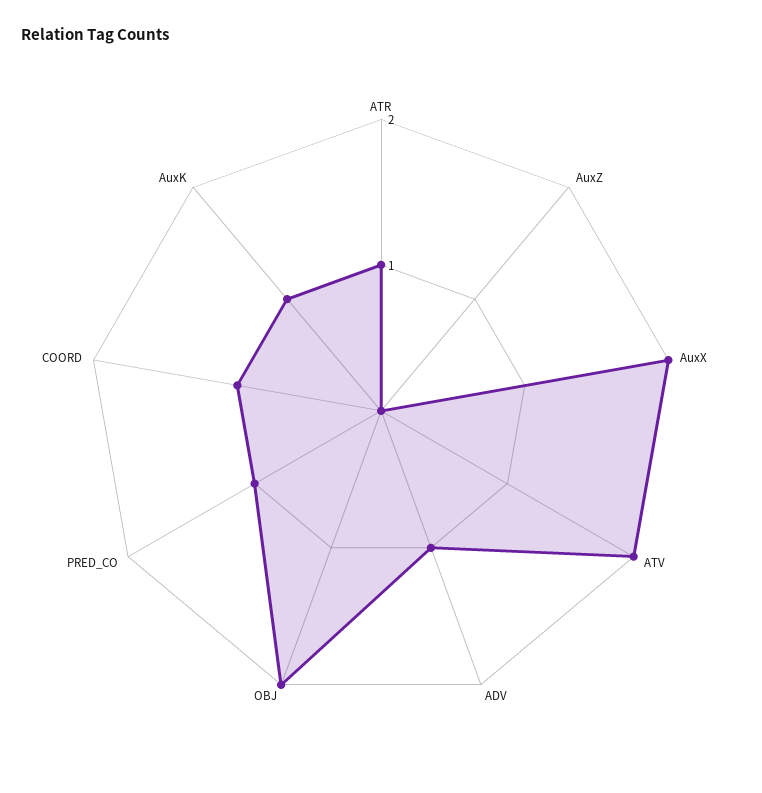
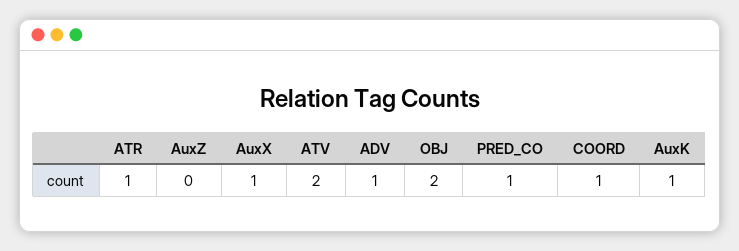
AuxX: 2 -> 1

